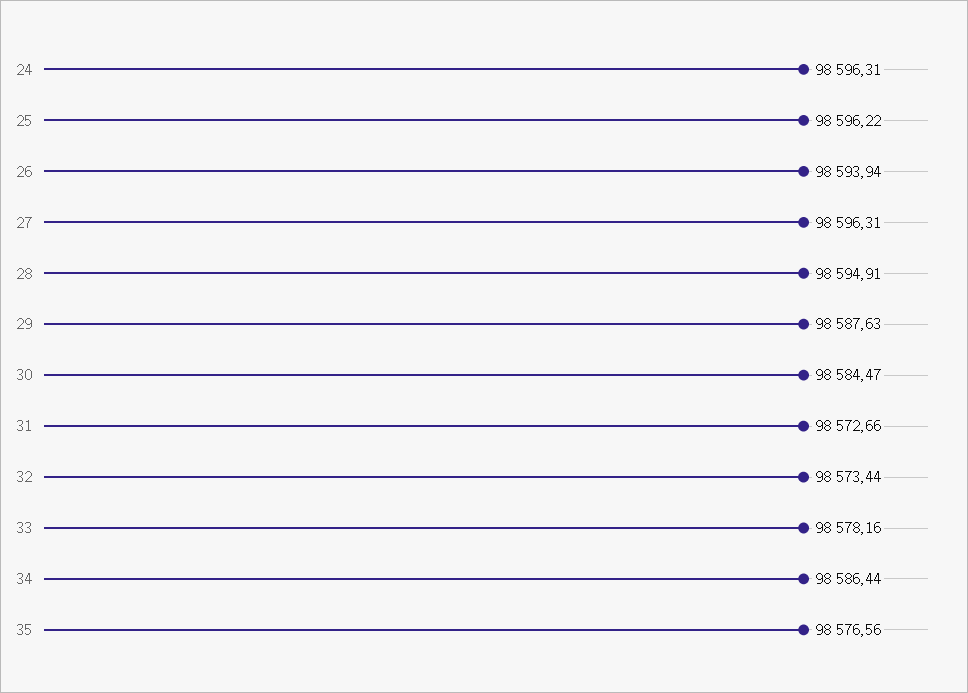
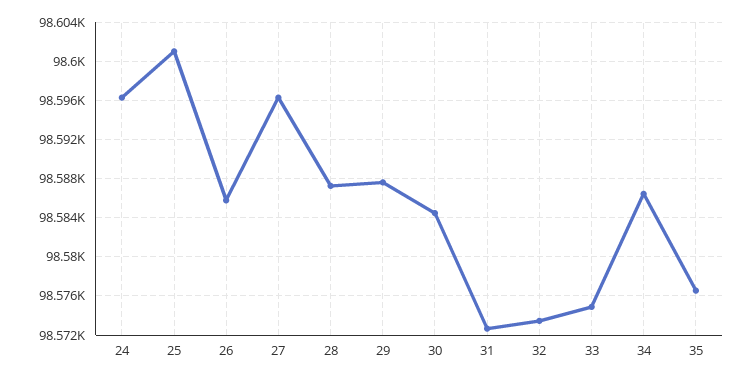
25: 98596.22 -> 98601
26: 98593.94 -> 98586
28: 98594.91 -> 98587
33: 98578.16 -> 98575

